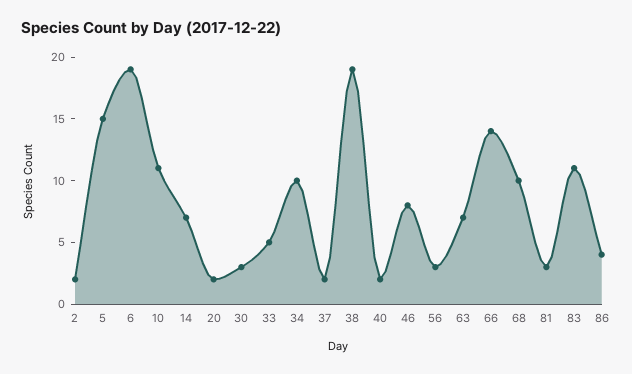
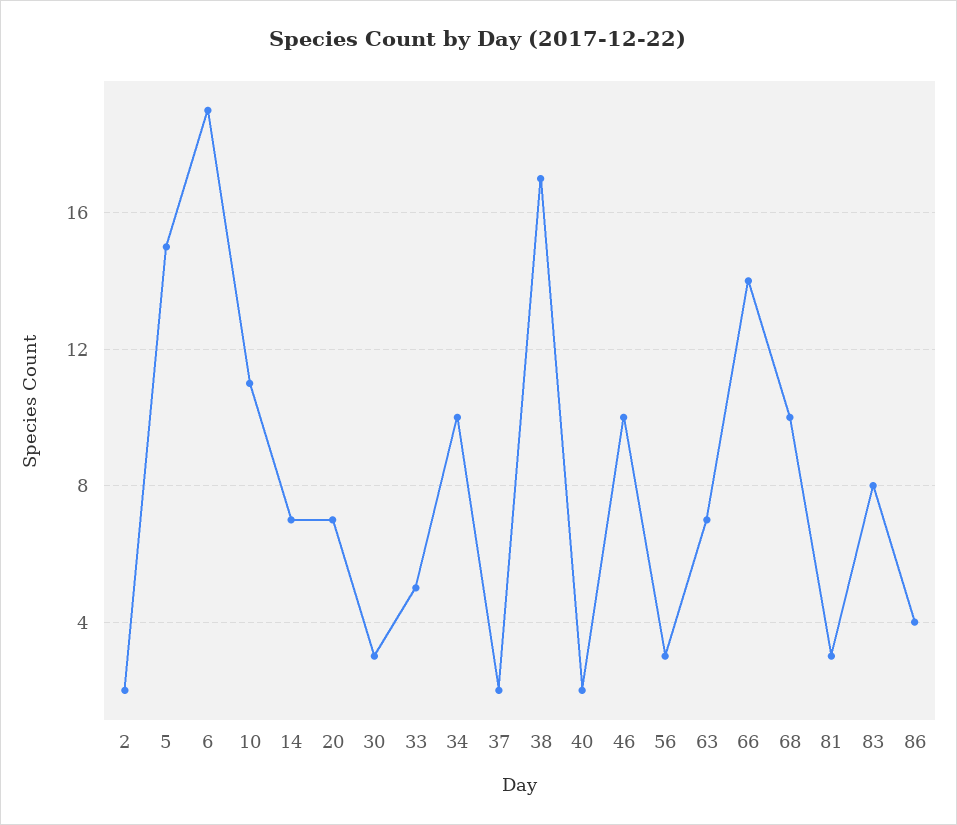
20: 2 -> 7
38: 19 -> 17
46: 8 -> 10
83: 11 -> 8

